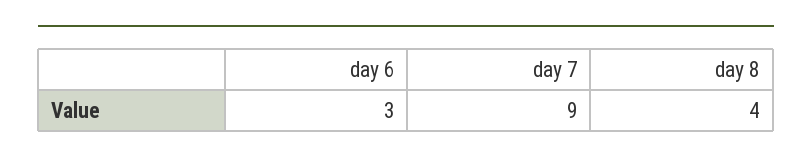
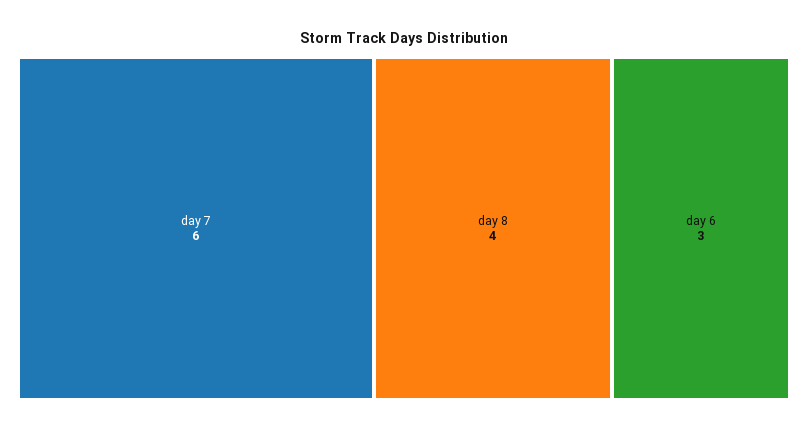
day 7: 9 -> 6

